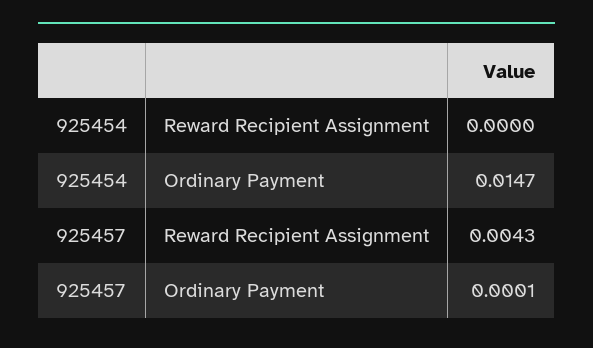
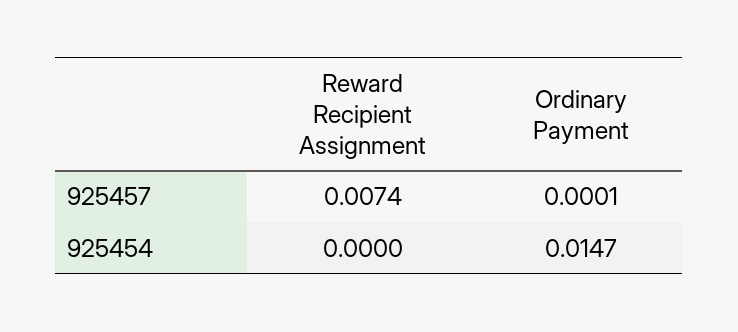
925457, Reward Recipient Assignment: 0.0043 -> 0.0074

